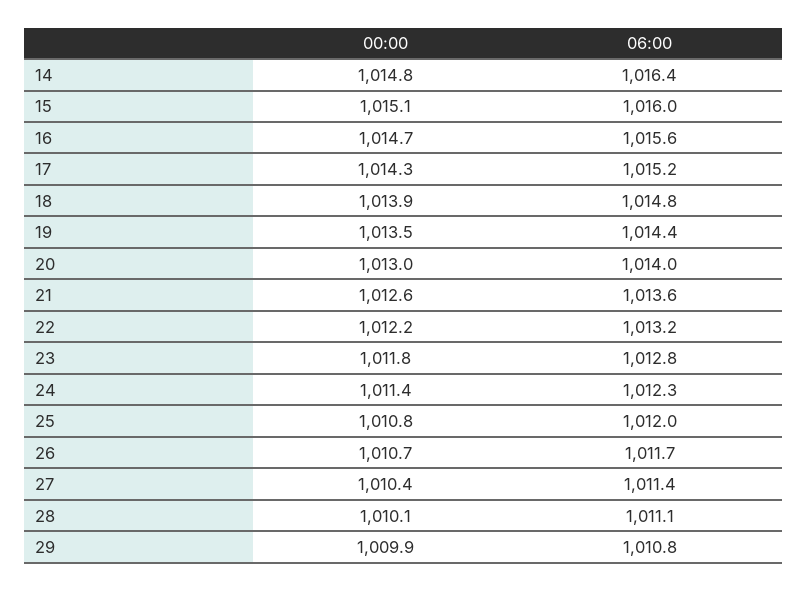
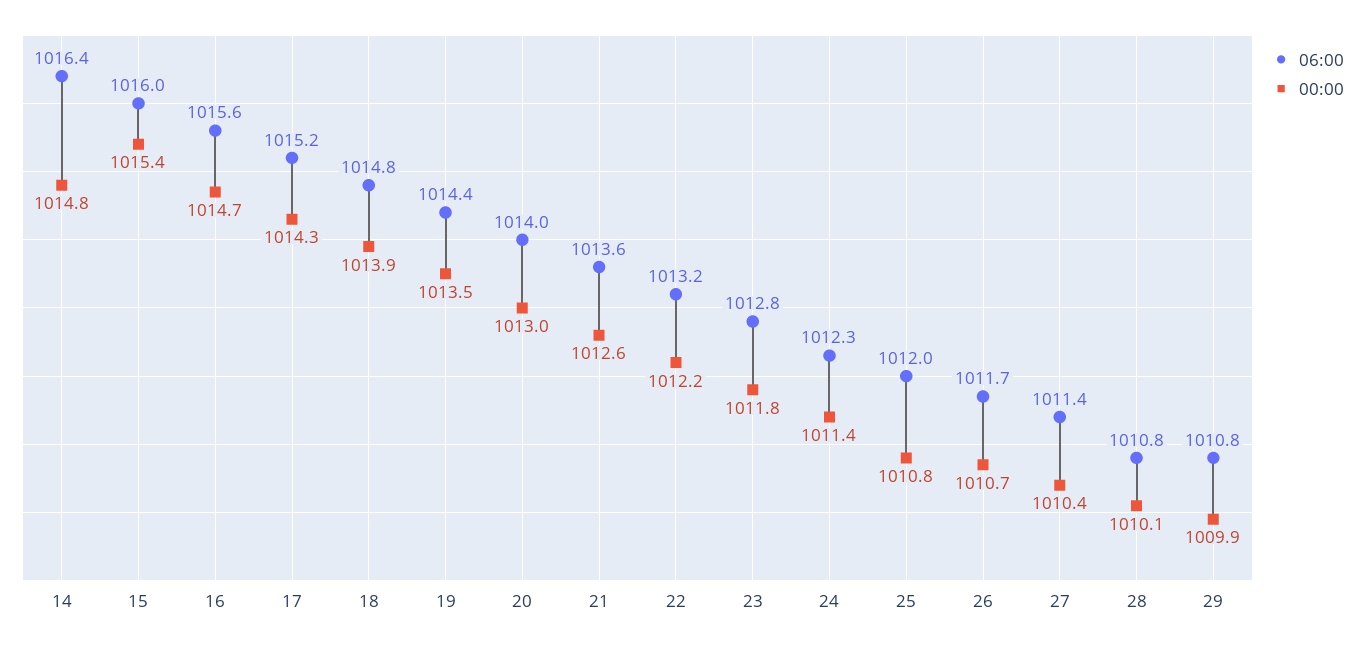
00:00, 15: 1015.1 -> 1015.4
06:00, 28: 1011.1 -> 1010.8

